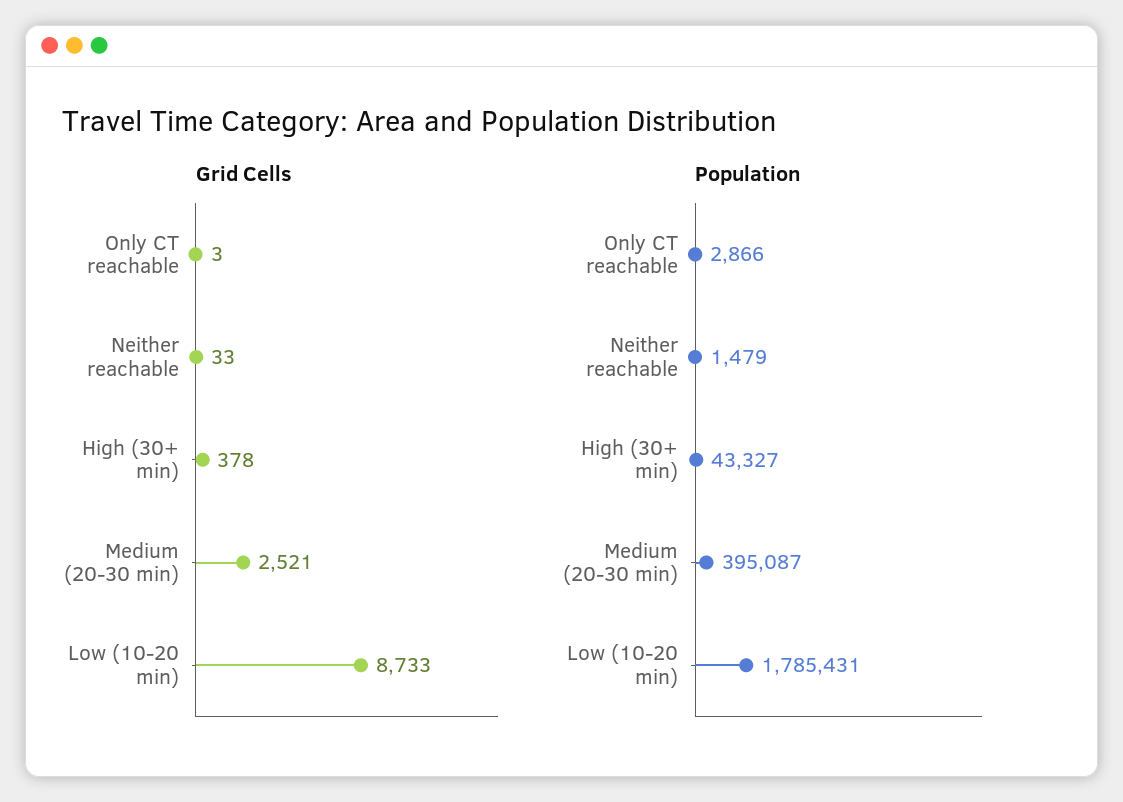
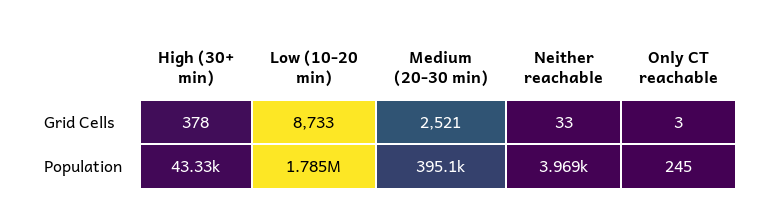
Population, Only CT reachable: 2866 -> 245
Population, Neither reachable: 1479 -> 3969

